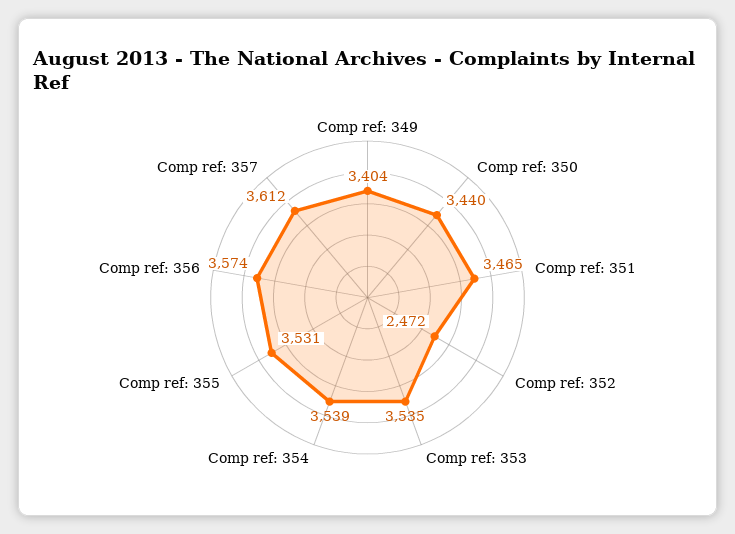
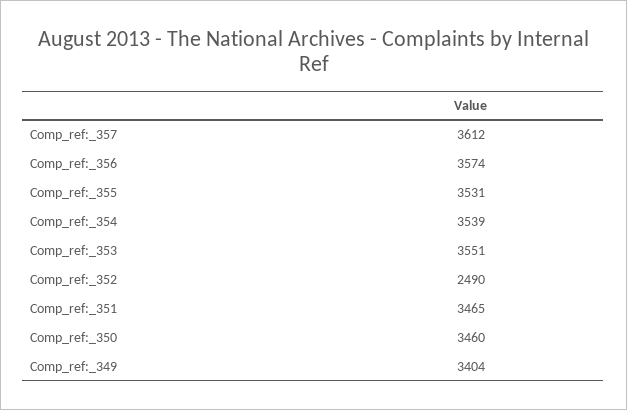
Comp ref: 350: 3440 -> 3460
Comp ref: 352: 2472 -> 2490
Comp ref: 353: 3535 -> 3551

